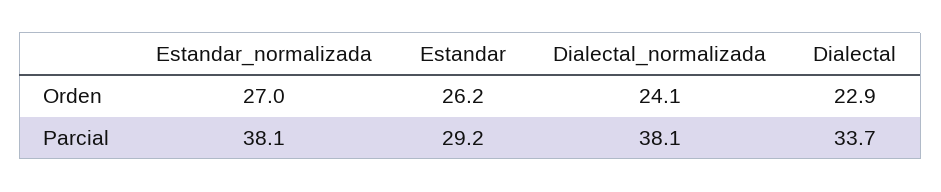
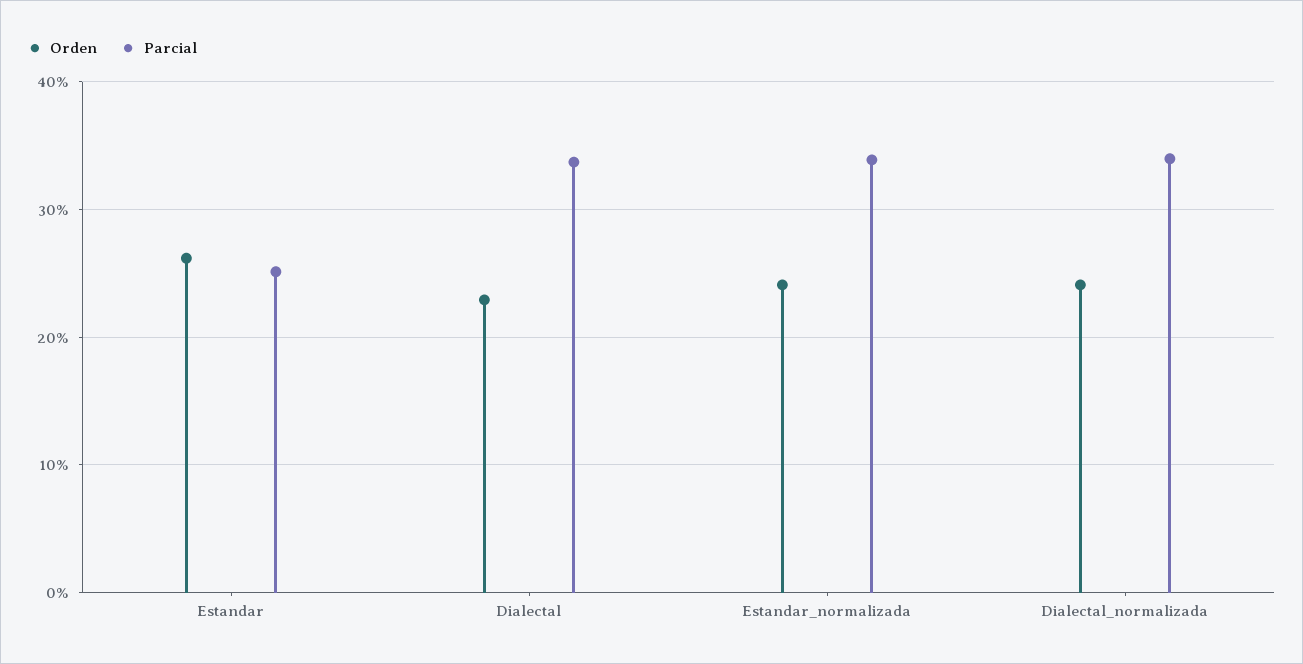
Orden, Estandar_normalizada: 27 -> 24
Parcial, Estandar_normalizada: 38.1 -> 34
Parcial, Estandar: 29.2 -> 25
Parcial, Dialectal_normalizada: 38.1 -> 34

